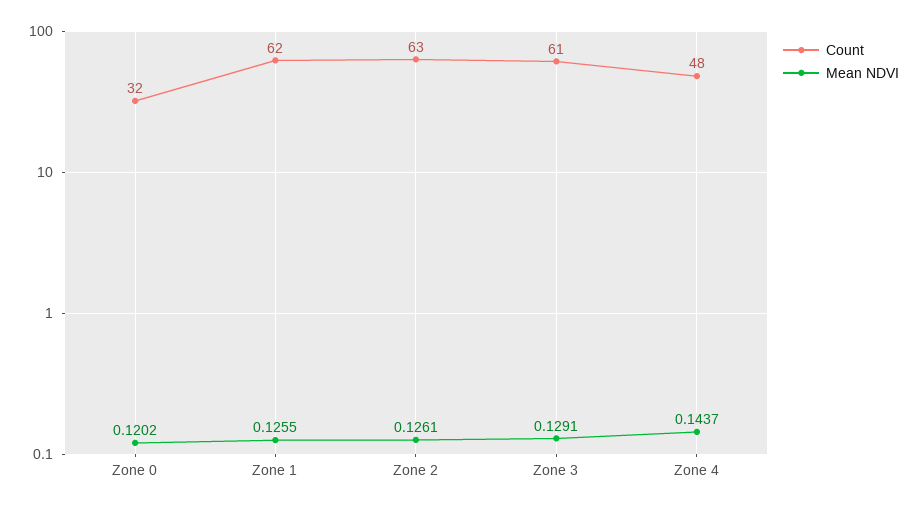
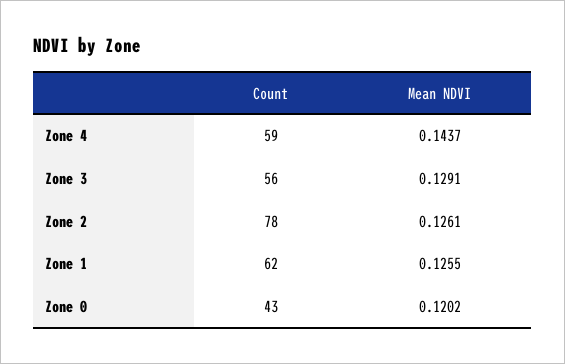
Count, Zone 0: 32 -> 43
Count, Zone 2: 63 -> 78
Count, Zone 3: 61 -> 56
Count, Zone 4: 48 -> 59

